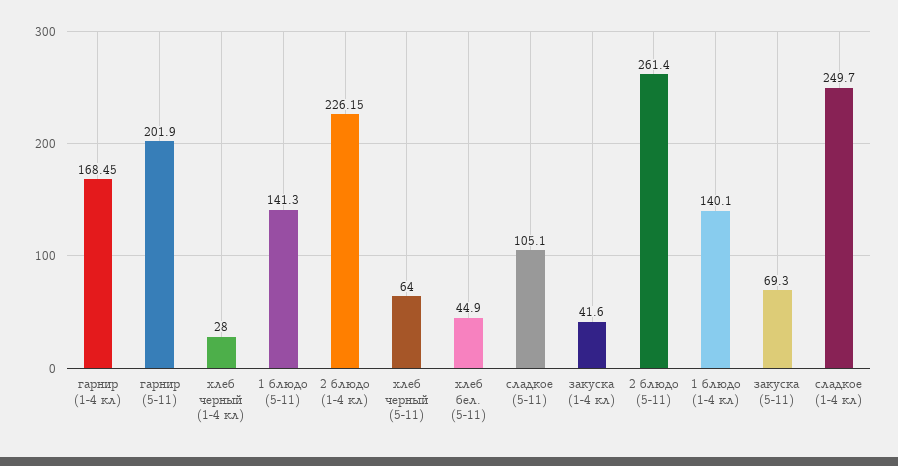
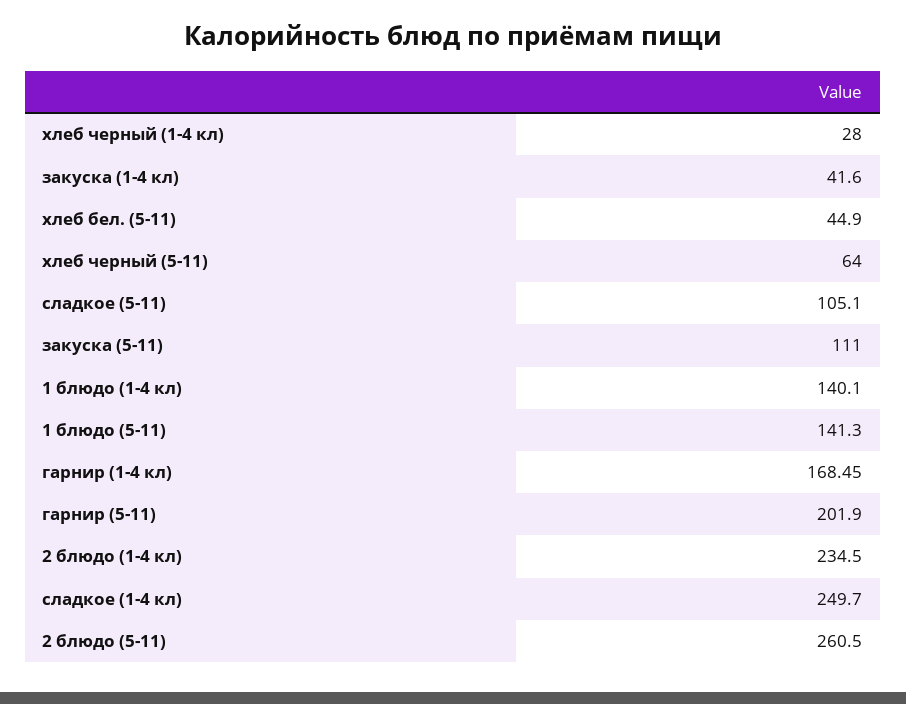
2 блюдо (1-4 кл): 226.15 -> 234.5
2 блюдо (5-11): 261.4 -> 260.5
закуска (5-11): 69.3 -> 111

